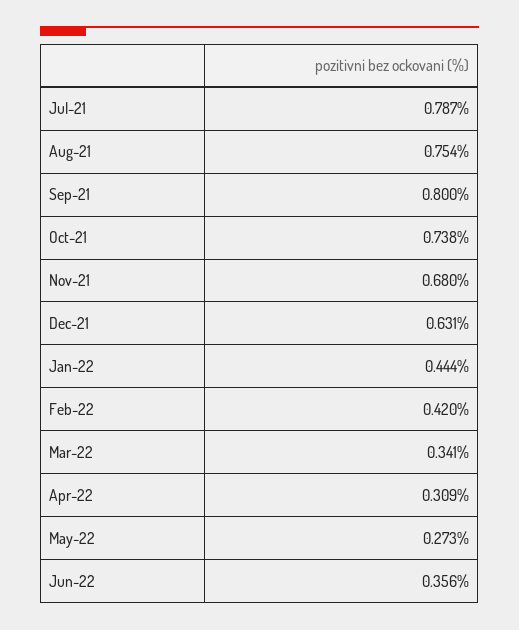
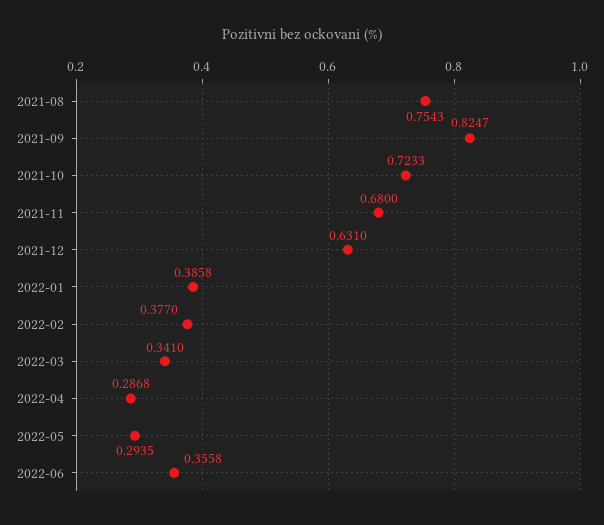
Jul-21: 0.787 -> none
Sep-21: 0.8 -> 0.8247
Oct-21: 0.738 -> 0.7233
Jan-22: 0.444 -> 0.3858
Feb-22: 0.42 -> 0.377
Apr-22: 0.309 -> 0.2868
May-22: 0.273 -> 0.2935

